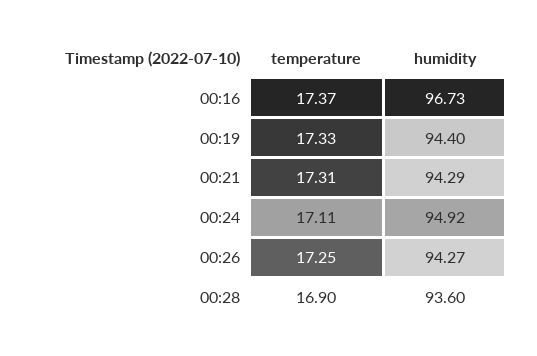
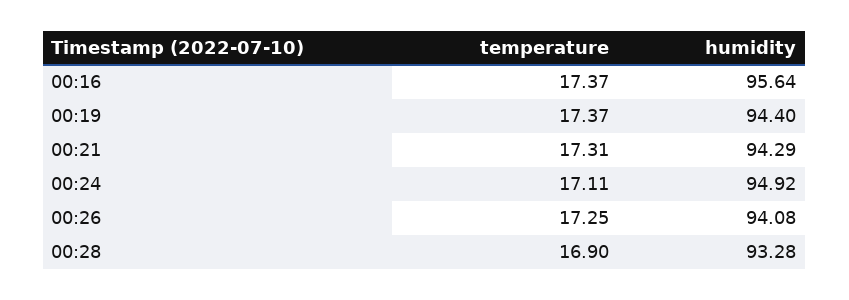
humidity, 00:16: 96.73 -> 95.64
temperature, 00:19: 17.33 -> 17.37
humidity, 00:26: 94.27 -> 94.08
humidity, 00:28: 93.6 -> 93.28

